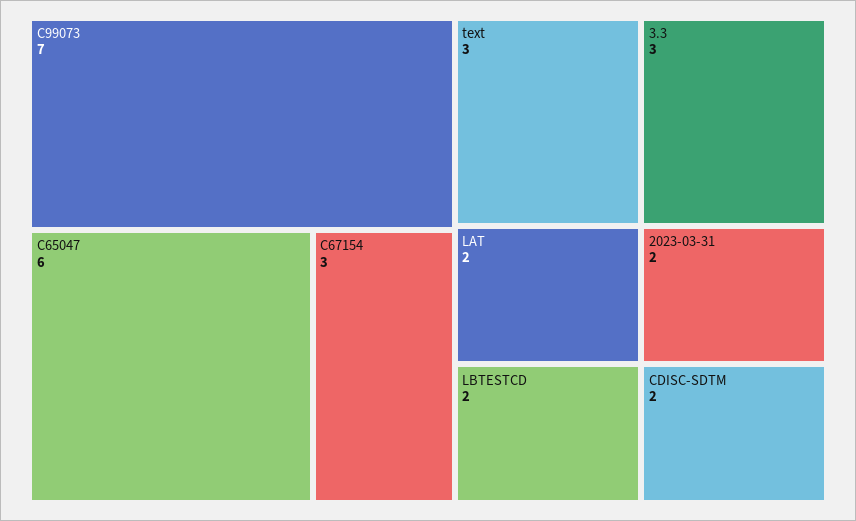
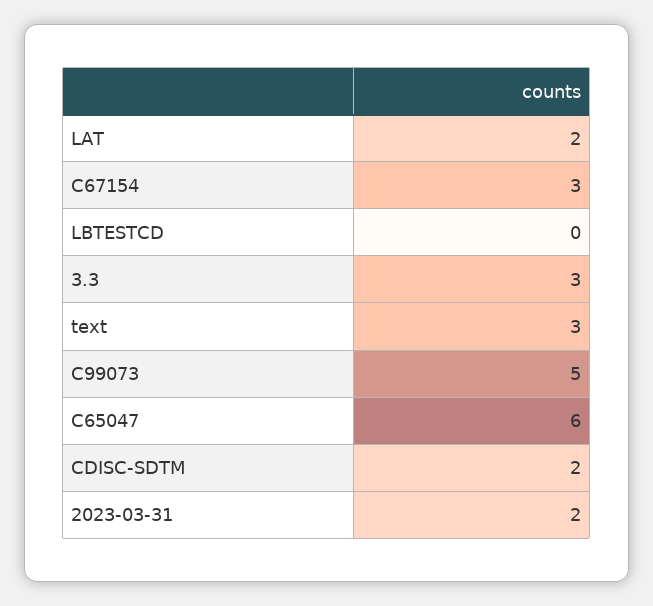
C99073: 7 -> 5
LBTESTCD: 2 -> 0

